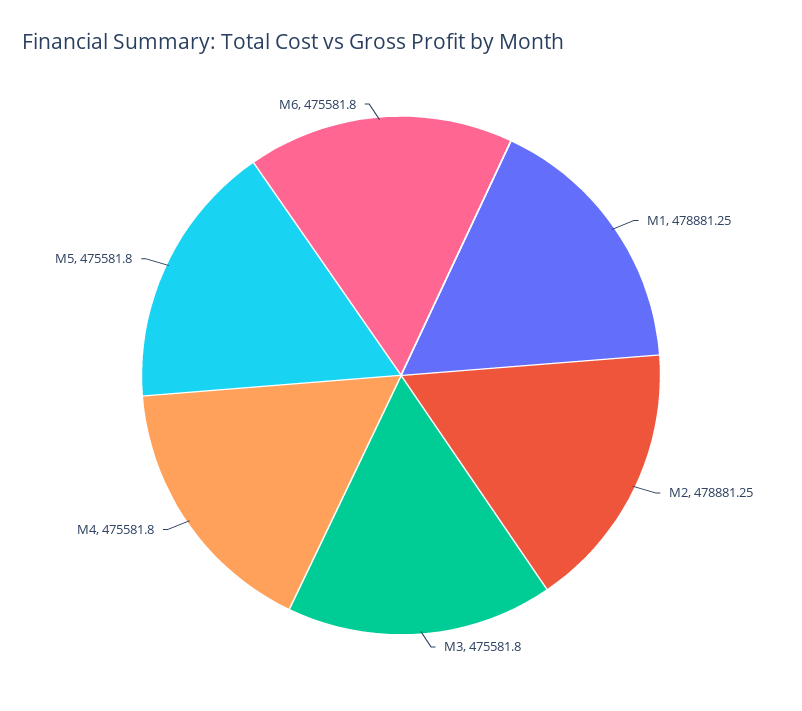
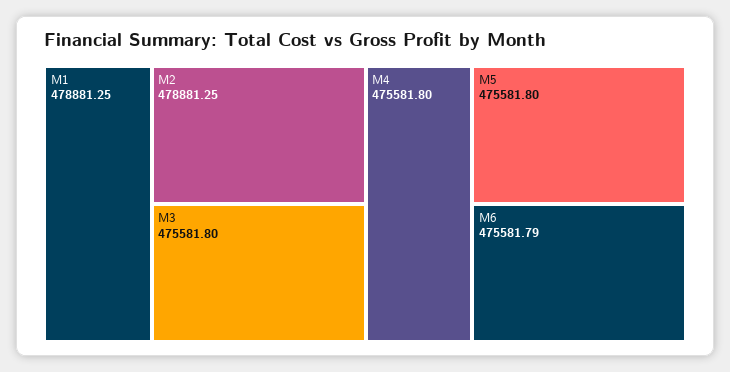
M6: 475581.8 -> 475581.79

